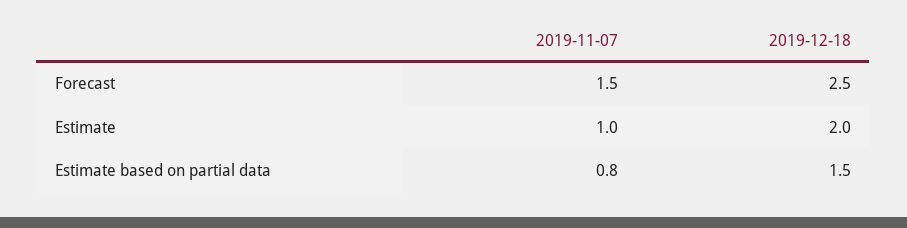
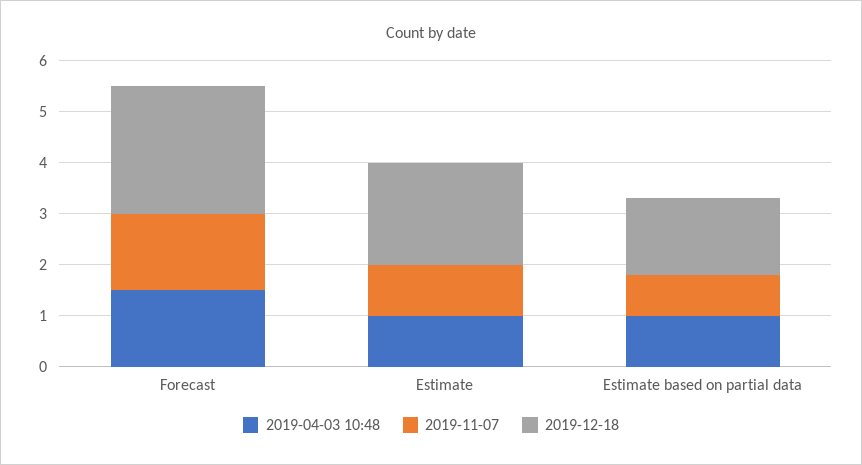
2019-04-03 10:48, Forecast: none -> 1.5
2019-04-03 10:48, Estimate: none -> 1
2019-04-03 10:48, Estimate based on partial data: none -> 1

